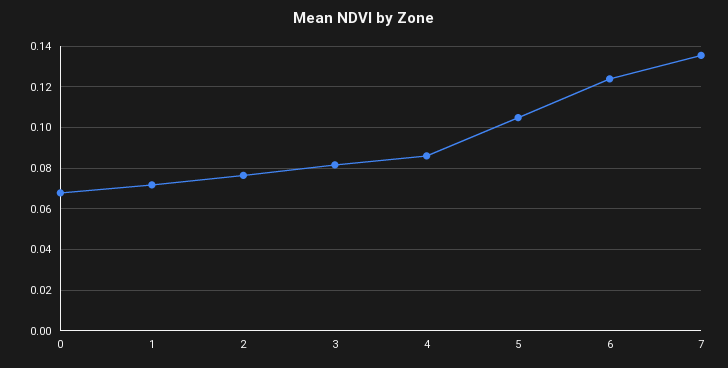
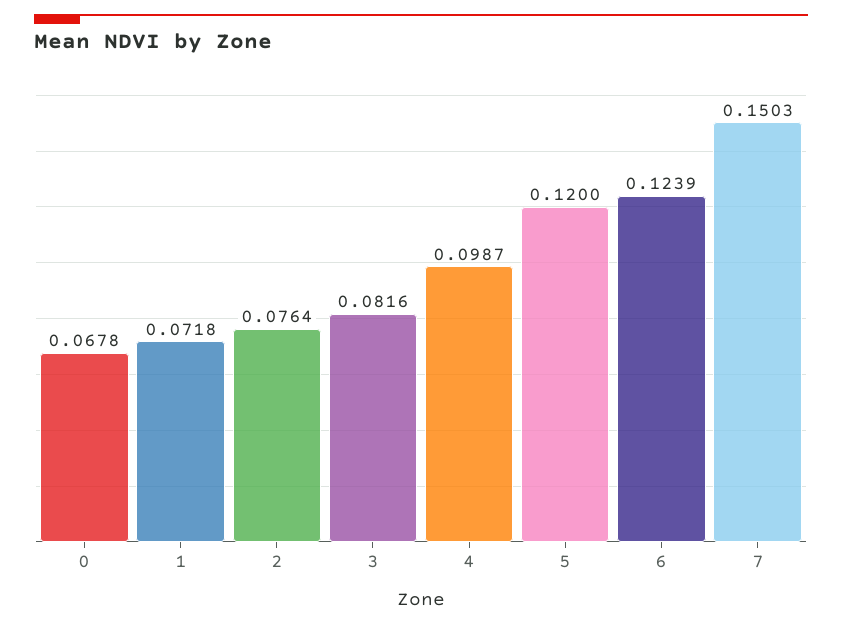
4: 0.085 -> 0.0987
5: 0.105 -> 0.12
7: 0.135 -> 0.1503

